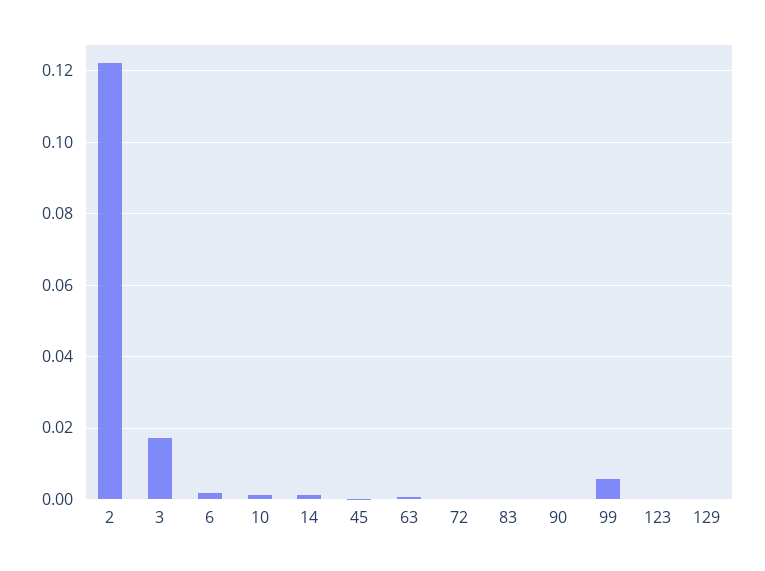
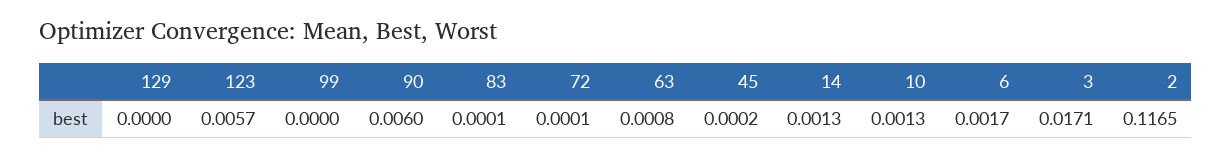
2: 0.122 -> 0.1165
90: 0 -> 0.006
99: 0.006 -> 0
123: 0 -> 0.0057

